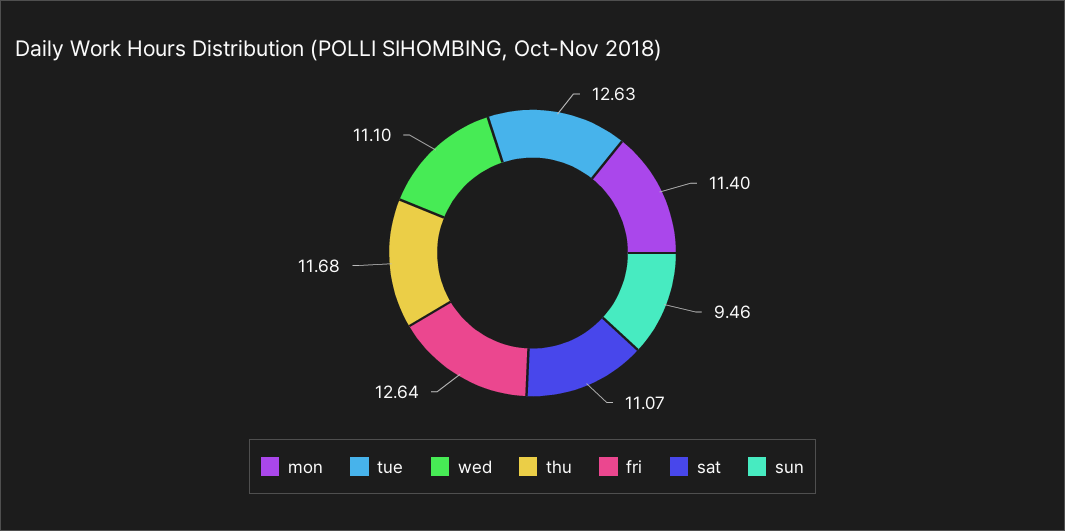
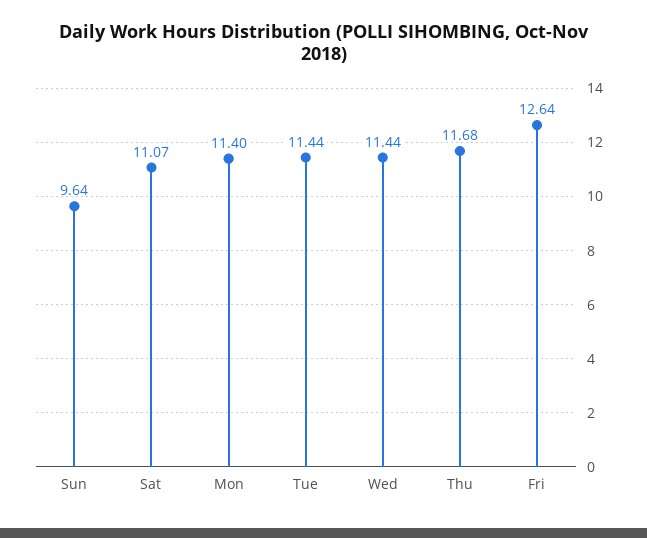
tue: 12.63 -> 11.44
wed: 11.1 -> 11.44
sun: 9.46 -> 9.64

